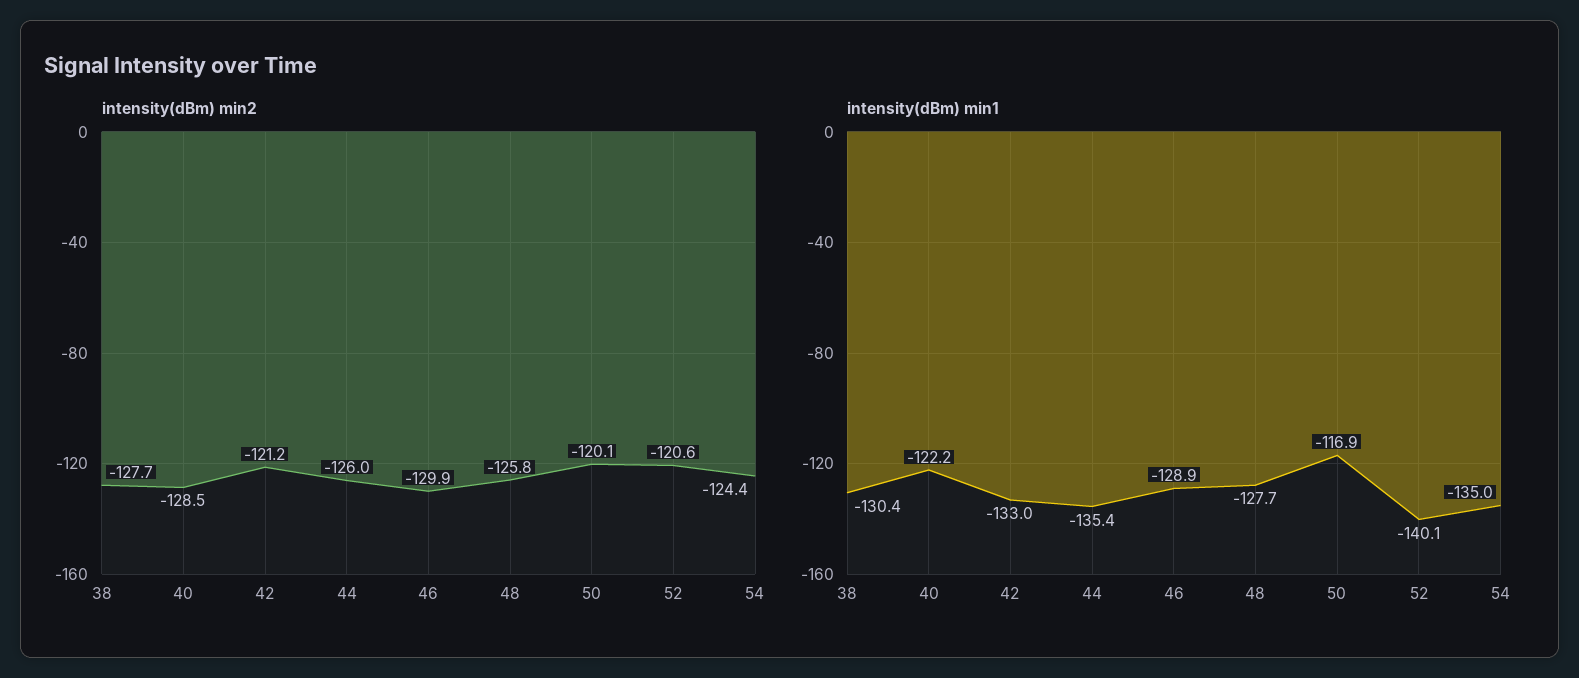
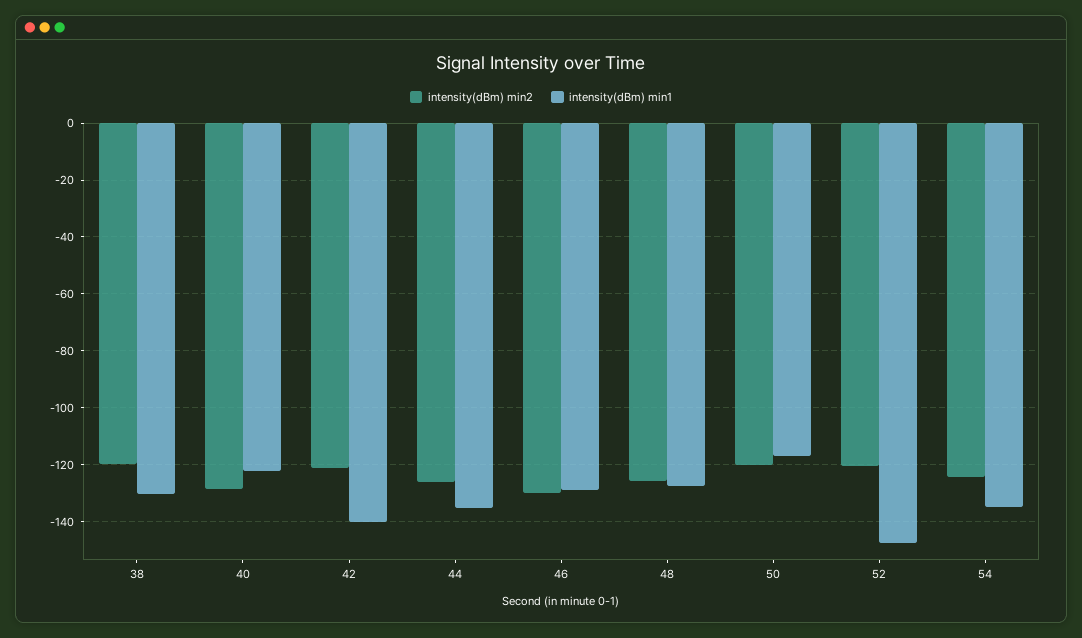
intensity(dBm) min2, 38: -127.7 -> -120
intensity(dBm) min1, 42: -133 -> -140
intensity(dBm) min1, 52: -140.1 -> -147.5

